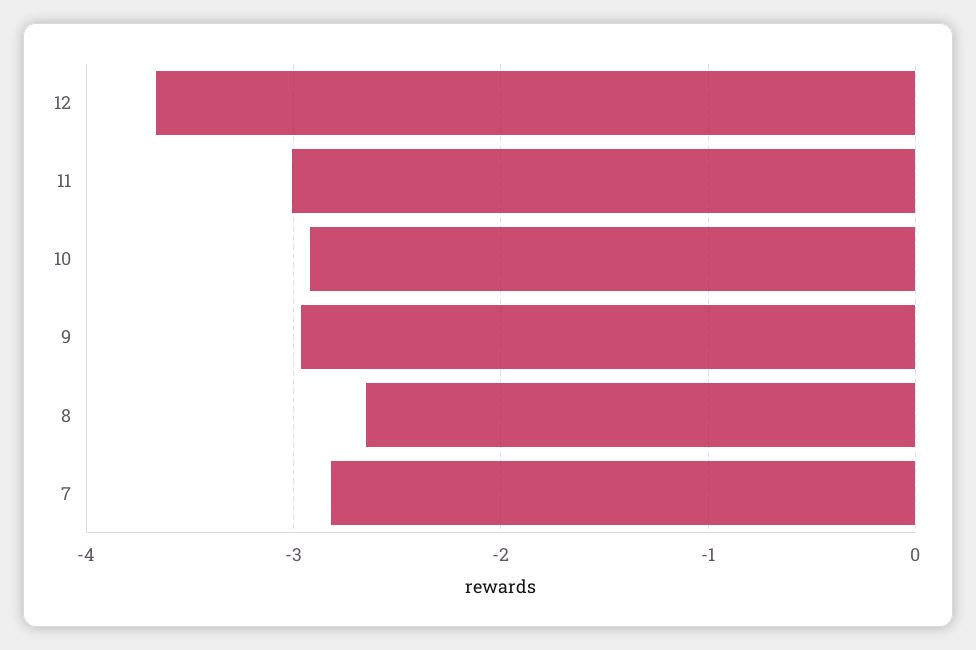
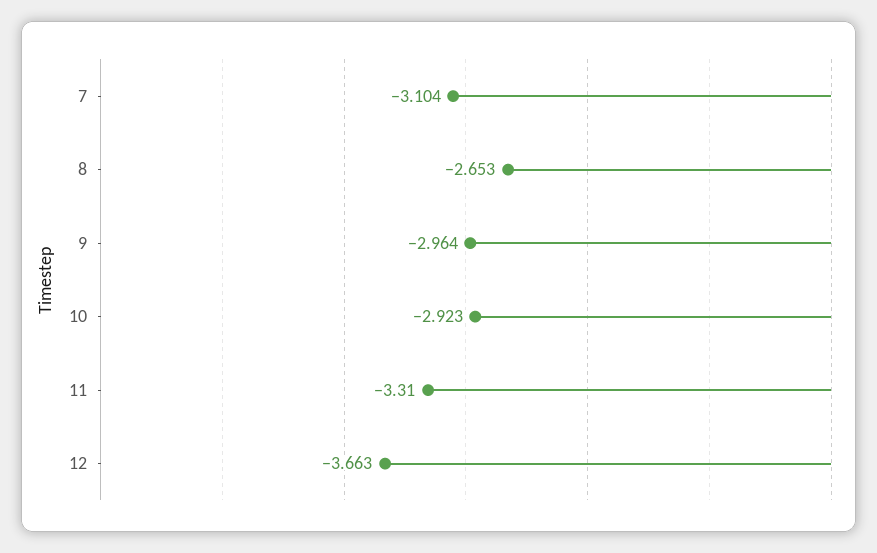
11: -3 -> -3.31
7: -2.8 -> -3.104

